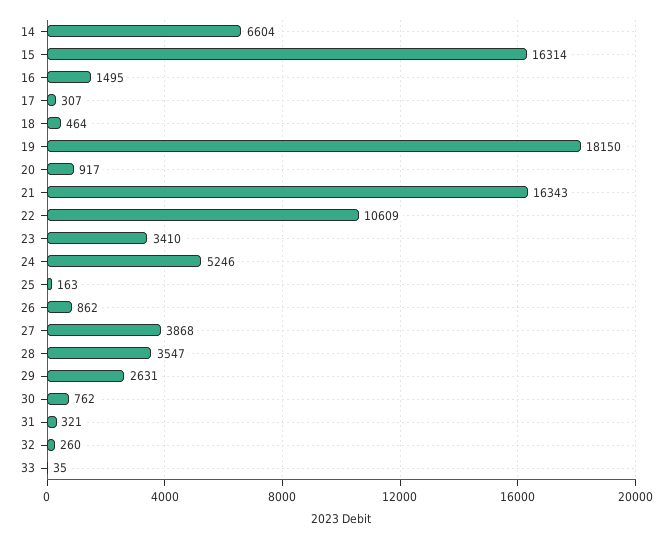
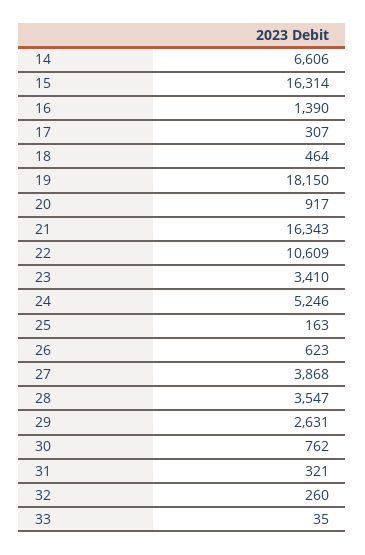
14: 6604 -> 6606
16: 1495 -> 1390
26: 862 -> 623

